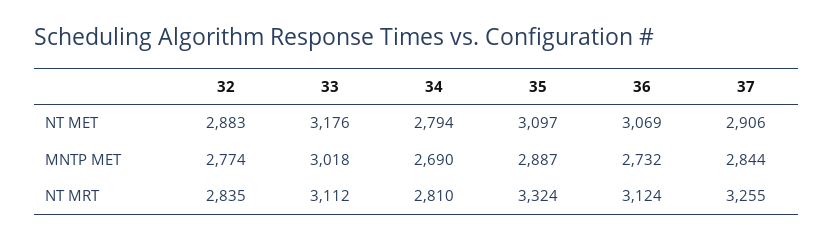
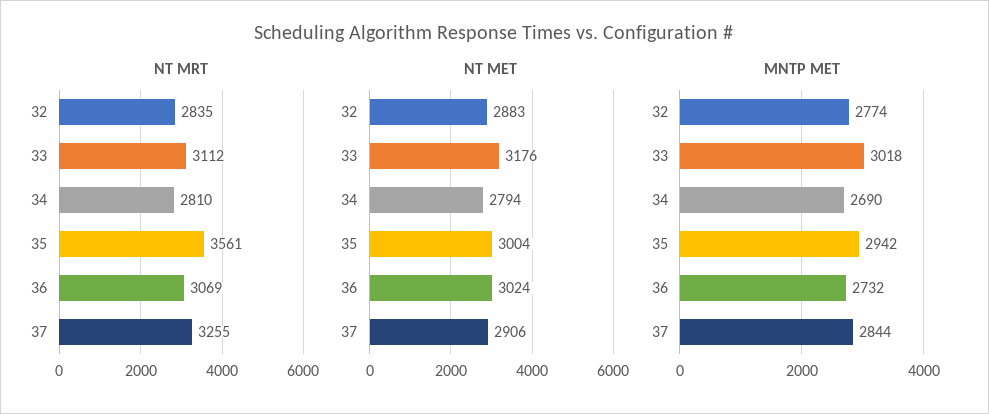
NT MET, 35: 3097 -> 3004
NT MET, 36: 3069 -> 3024
MNTP MET, 35: 2887 -> 2942
NT MRT, 35: 3324 -> 3561
NT MRT, 36: 3124 -> 3069

